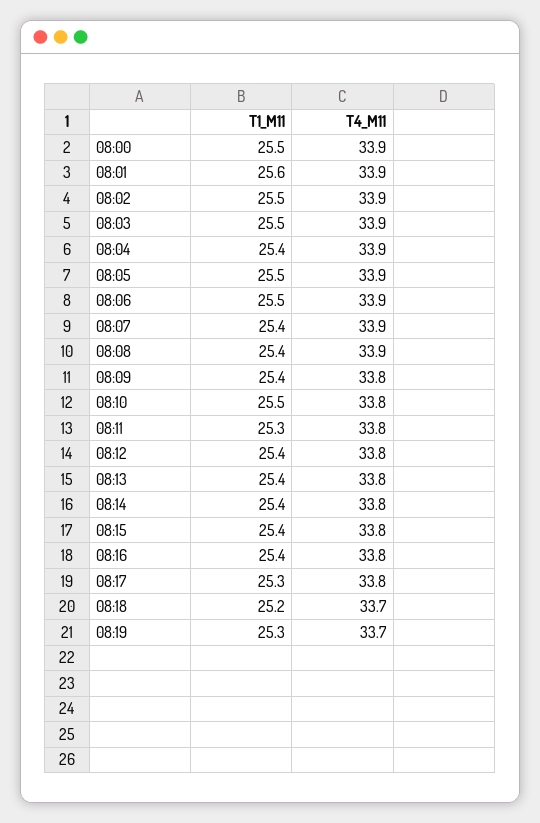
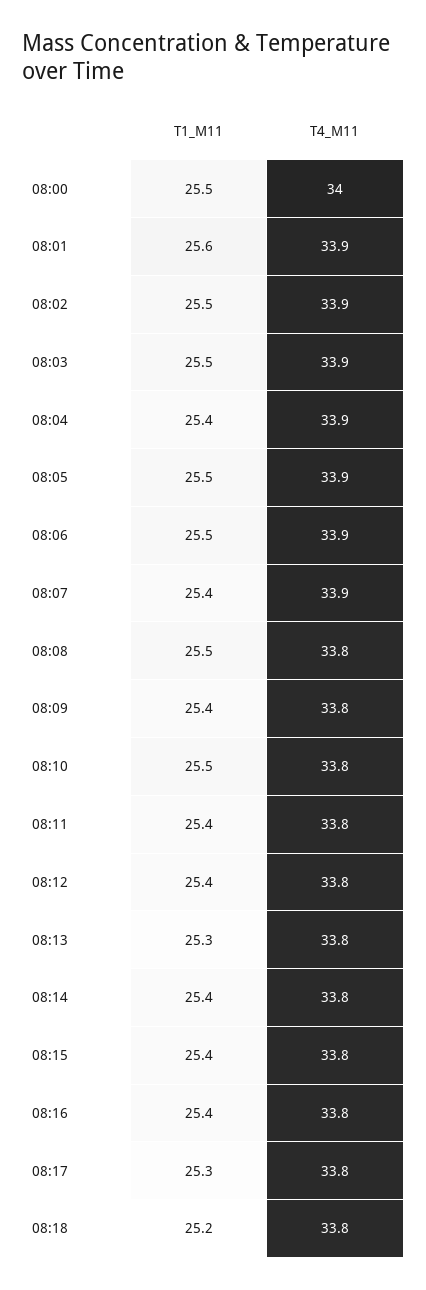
T4_M11, 08:00: 33.9 -> 34
T1_M11, 08:08: 25.4 -> 25.5
T4_M11, 08:08: 33.9 -> 33.8
T1_M11, 08:11: 25.3 -> 25.4
T1_M11, 08:13: 25.4 -> 25.3
T4_M11, 08:18: 33.7 -> 33.8
T1_M11, 08:19: 25.3 -> none
T4_M11, 08:19: 33.7 -> none

